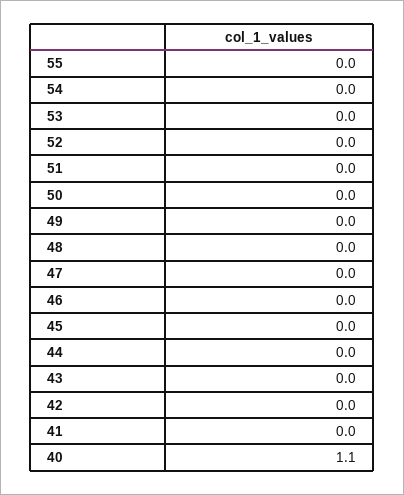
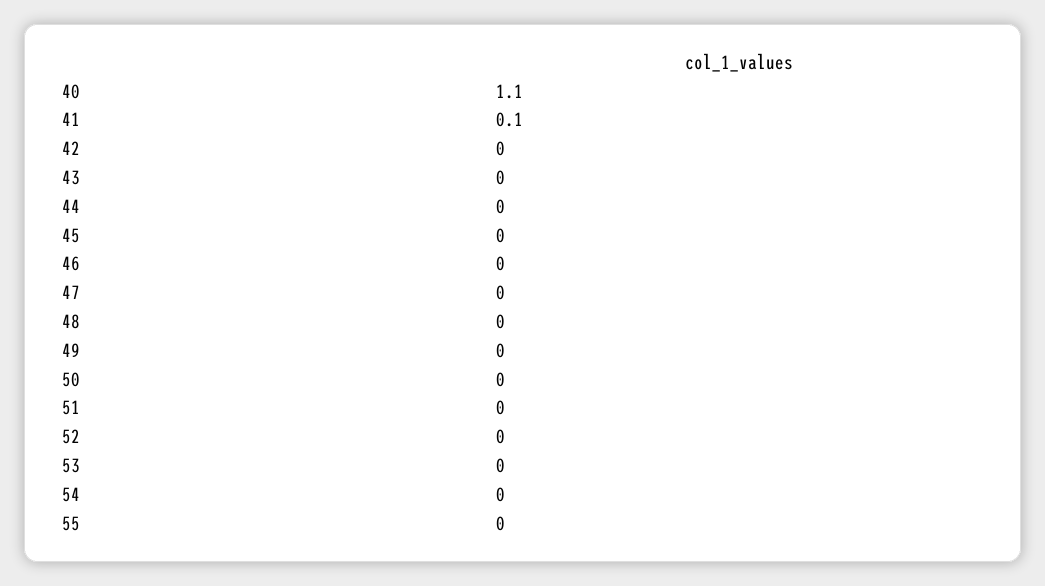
41: 0 -> 0.1

